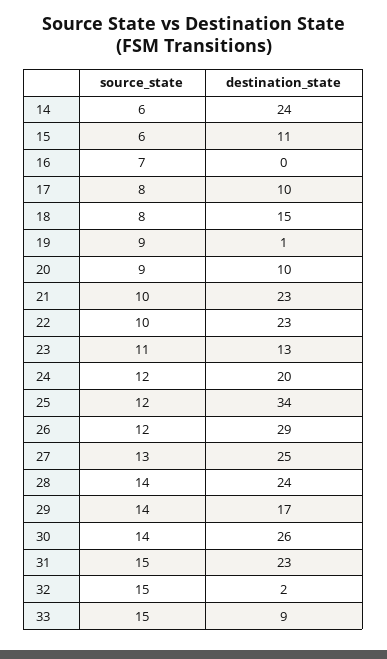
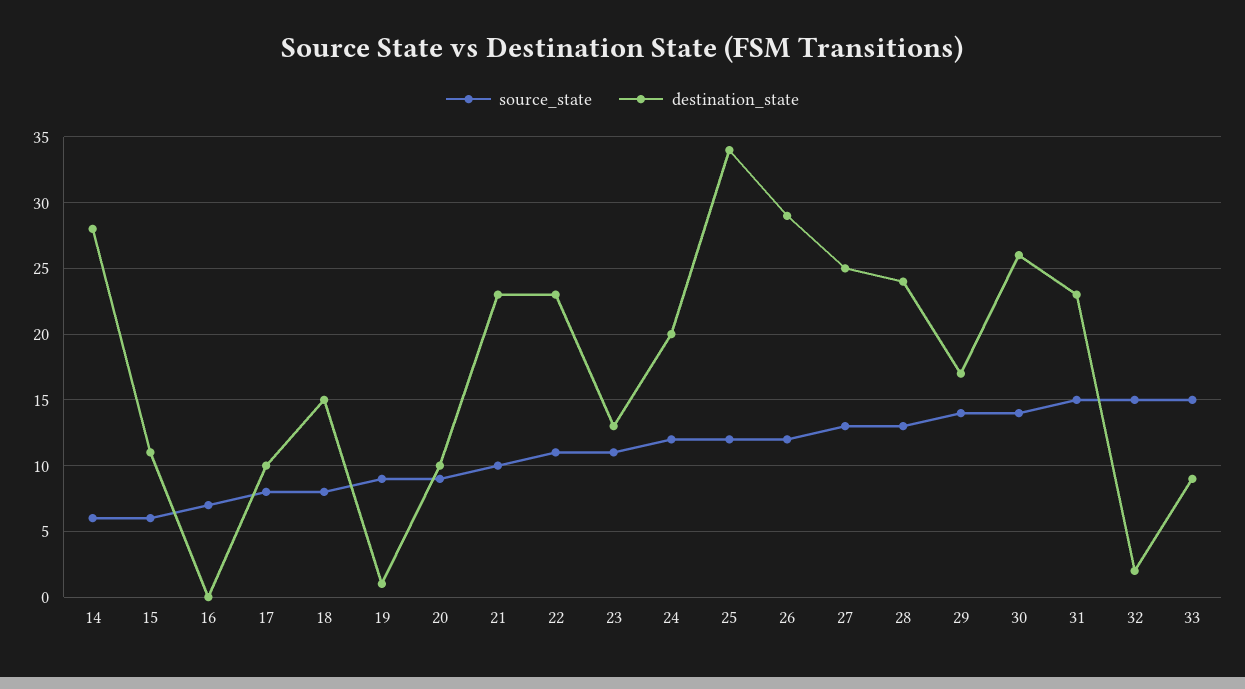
destination_state, 14: 24 -> 28
source_state, 22: 10 -> 11
source_state, 28: 14 -> 13

